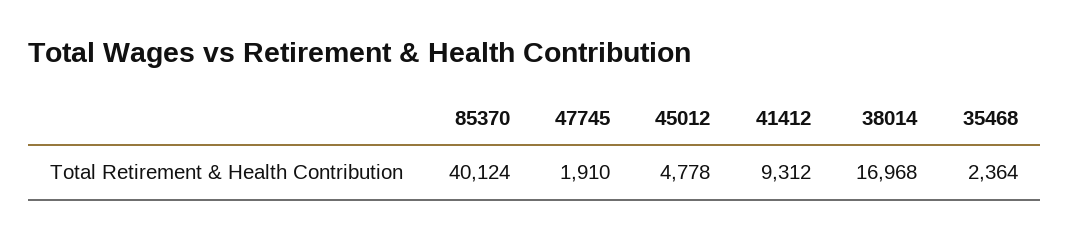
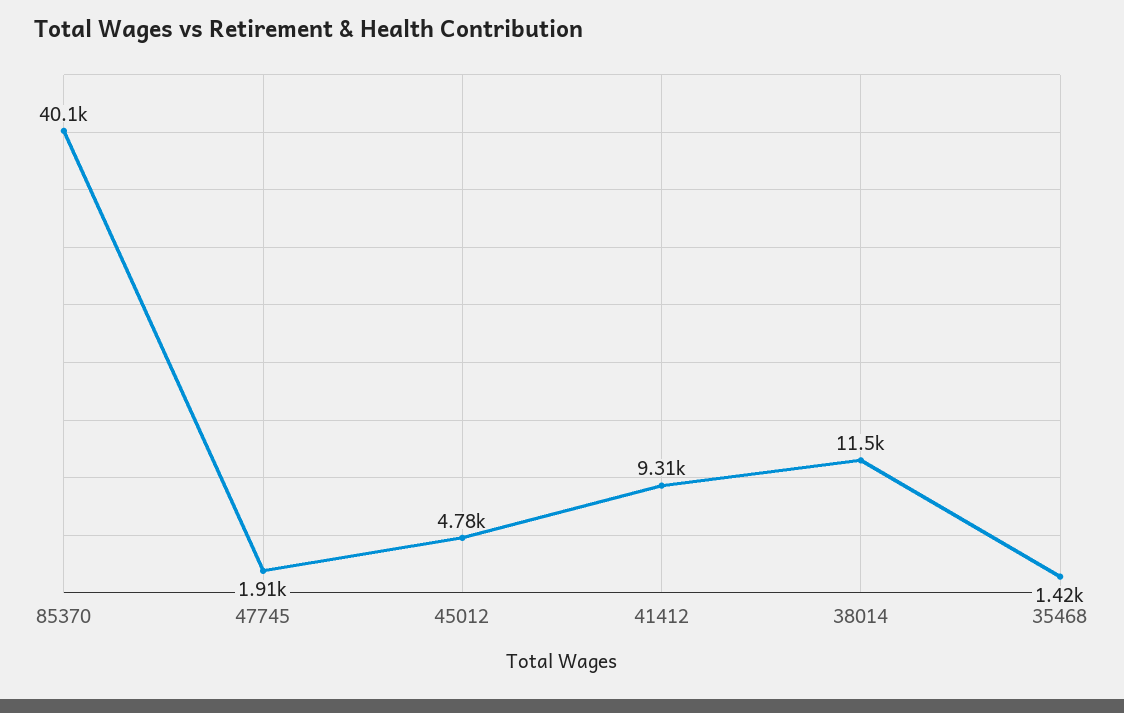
38014: 16968 -> 11500
35468: 2364 -> 1420

